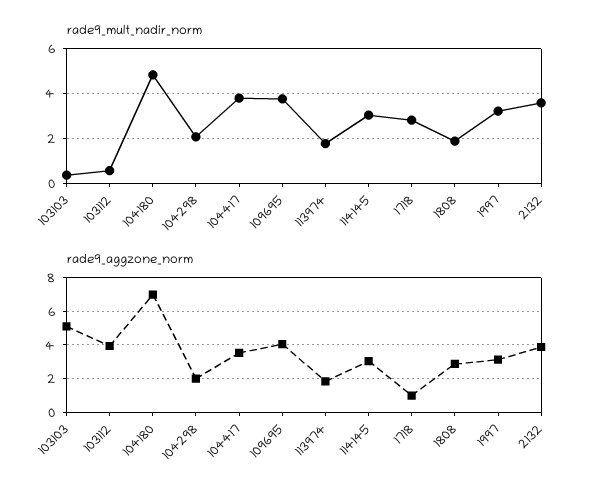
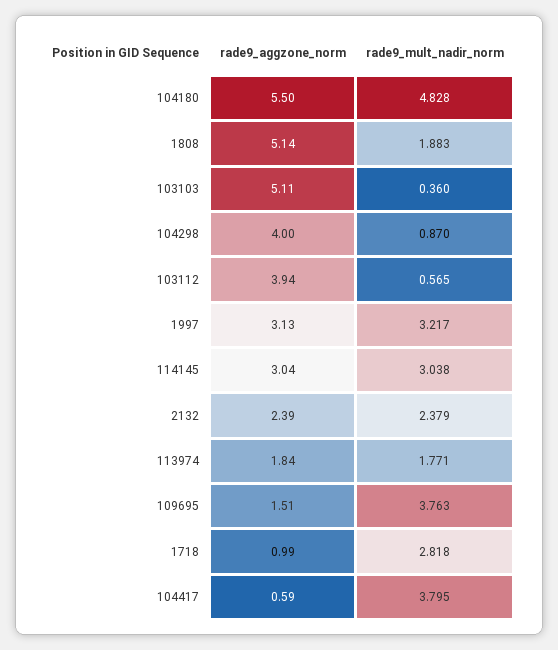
rade9_mult_nadir_norm, 104298: 2 -> 0.87
rade9_mult_nadir_norm, 2132: 3.5 -> 2.379
rade9_aggzone_norm, 104180: 7 -> 5.5
rade9_aggzone_norm, 104298: 2 -> 4
rade9_aggzone_norm, 104417: 3.5 -> 0.59
rade9_aggzone_norm, 109695: 4 -> 1.51
rade9_aggzone_norm, 1808: 3 -> 5.14
rade9_aggzone_norm, 2132: 4 -> 2.39

